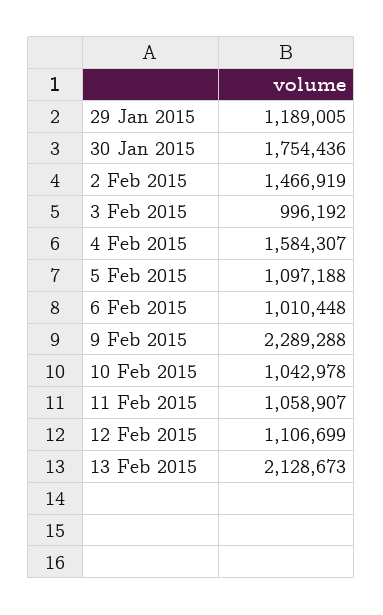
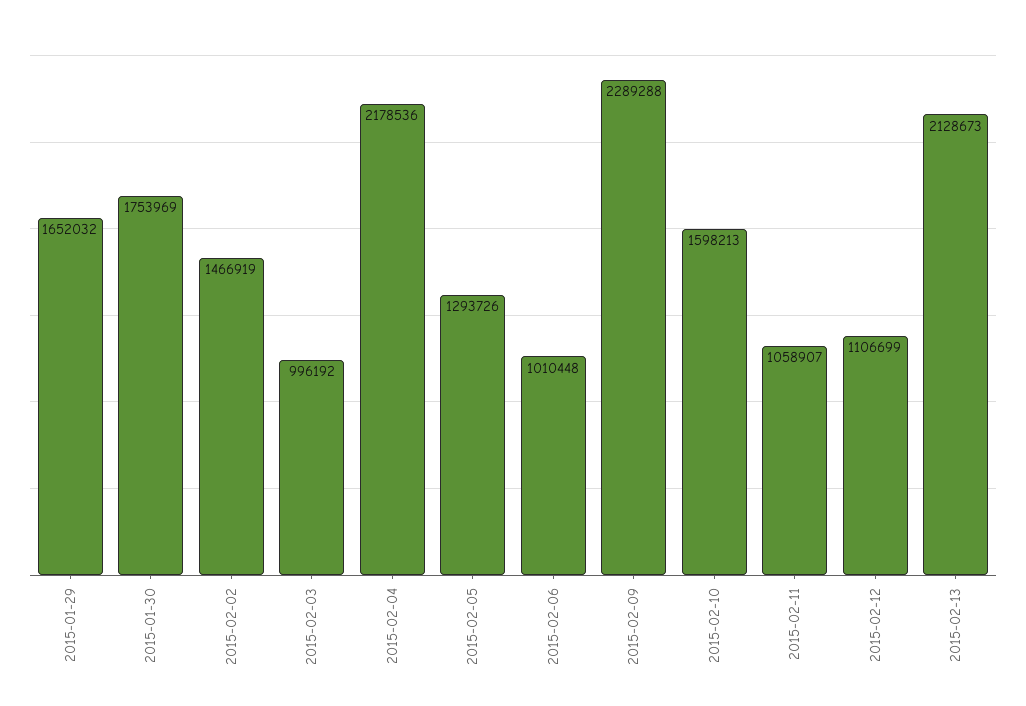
29 Jan 2015: 1189005 -> 1652032
30 Jan 2015: 1754436 -> 1753969
4 Feb 2015: 1584307 -> 2178536
5 Feb 2015: 1097188 -> 1293726
10 Feb 2015: 1042978 -> 1598213

